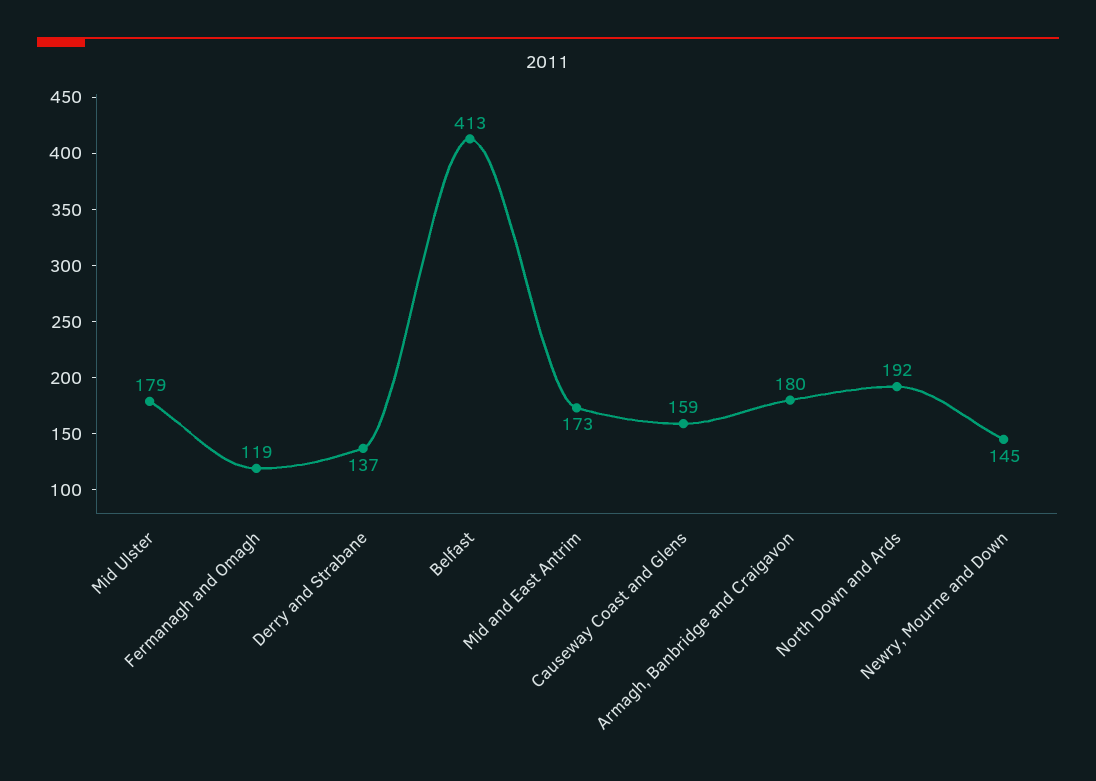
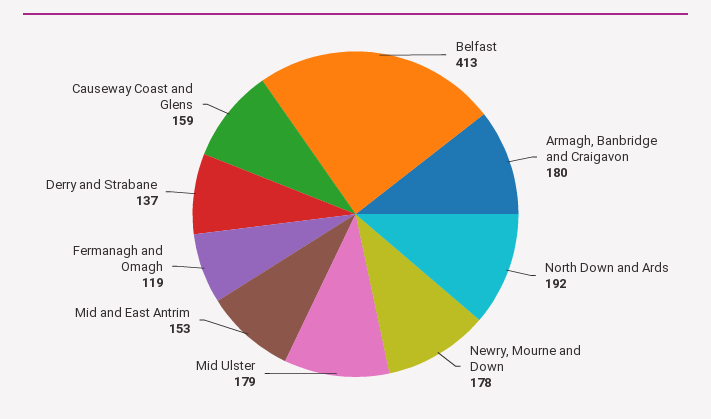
Mid and East Antrim: 173 -> 153
Newry, Mourne and Down: 145 -> 178

